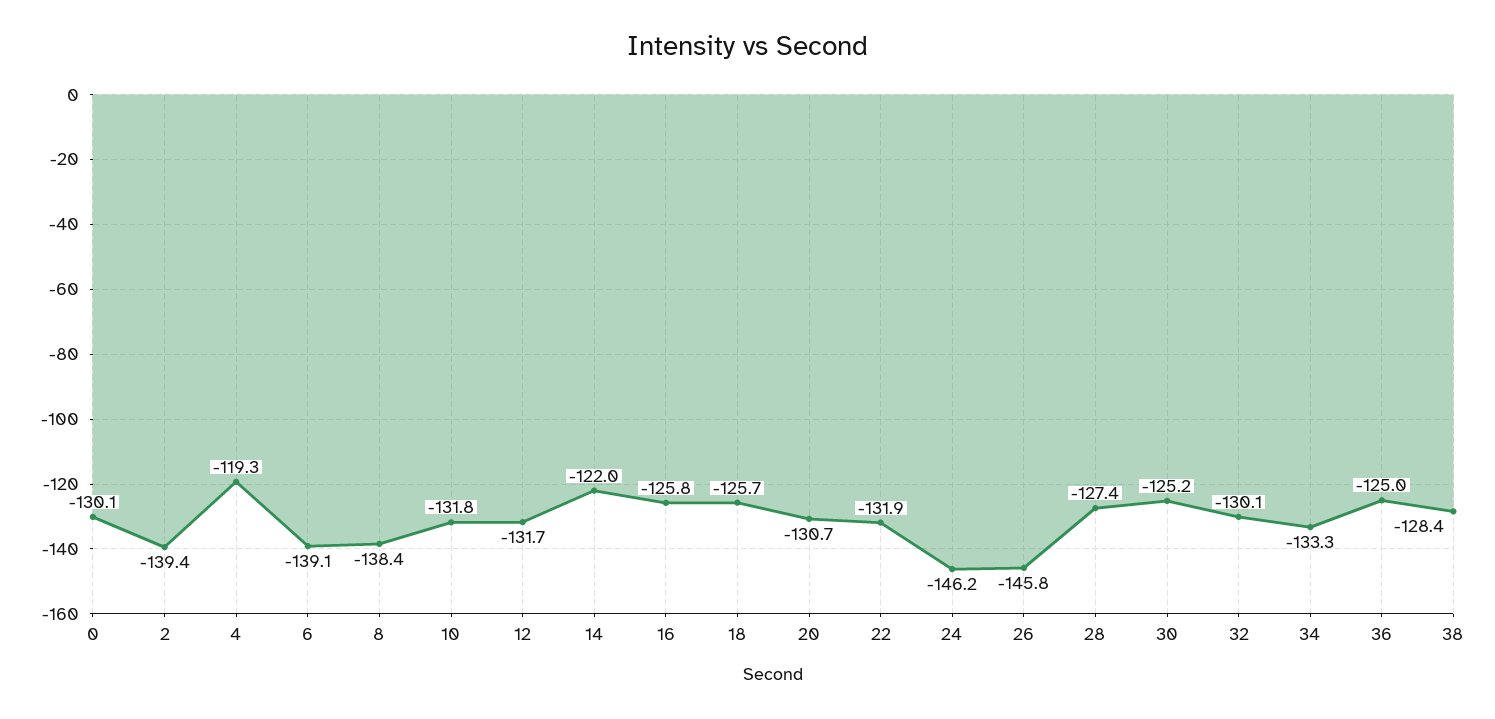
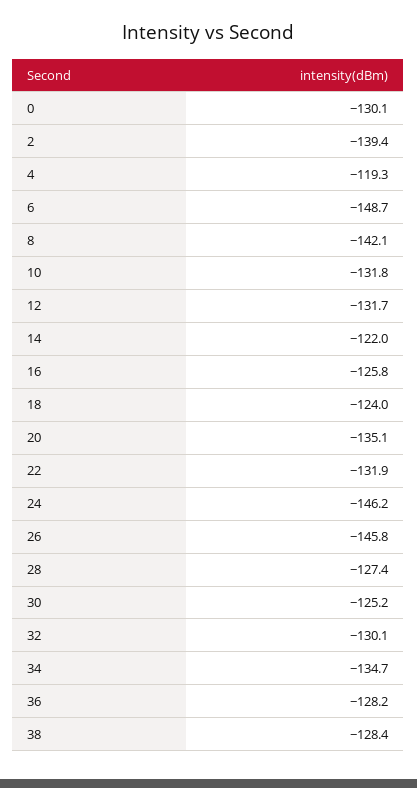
6: -139.1 -> -148.7
8: -138.4 -> -142.1
18: -125.7 -> -124
20: -130.7 -> -135.1
34: -133.3 -> -134.7
36: -125 -> -128.2

